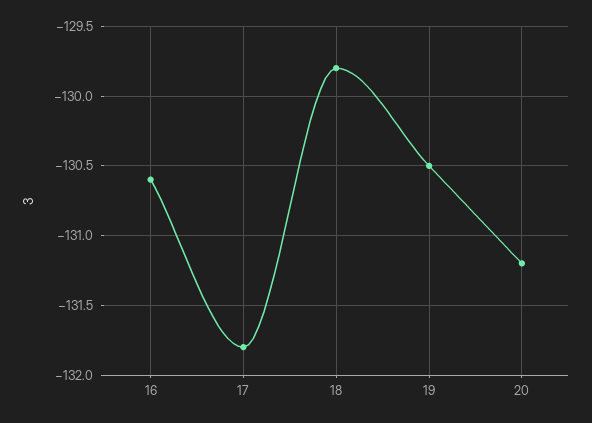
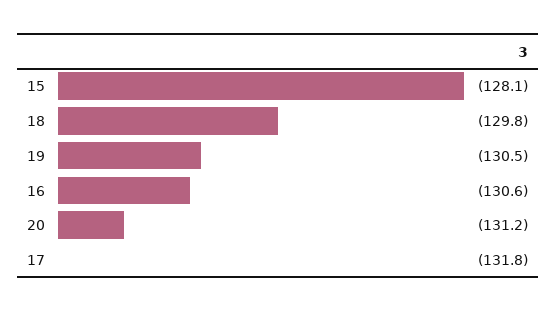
15: none -> -128.1

